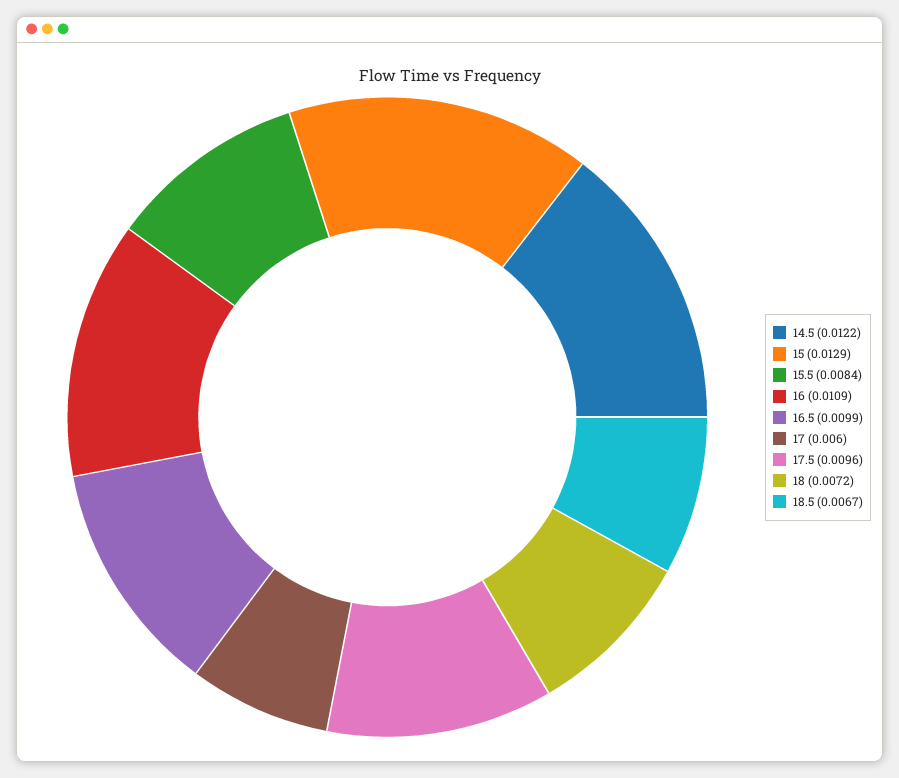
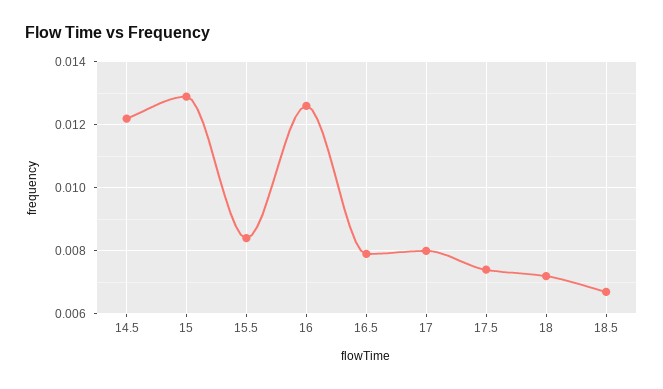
16: 0.0109 -> 0.0125
16.5: 0.0099 -> 0.008
17: 0.006 -> 0.008
17.5: 0.0096 -> 0.0075

